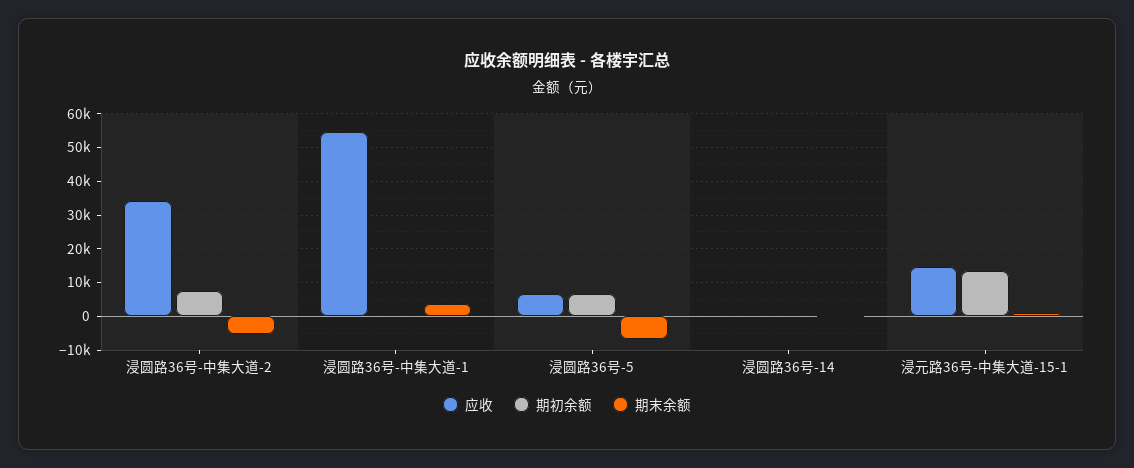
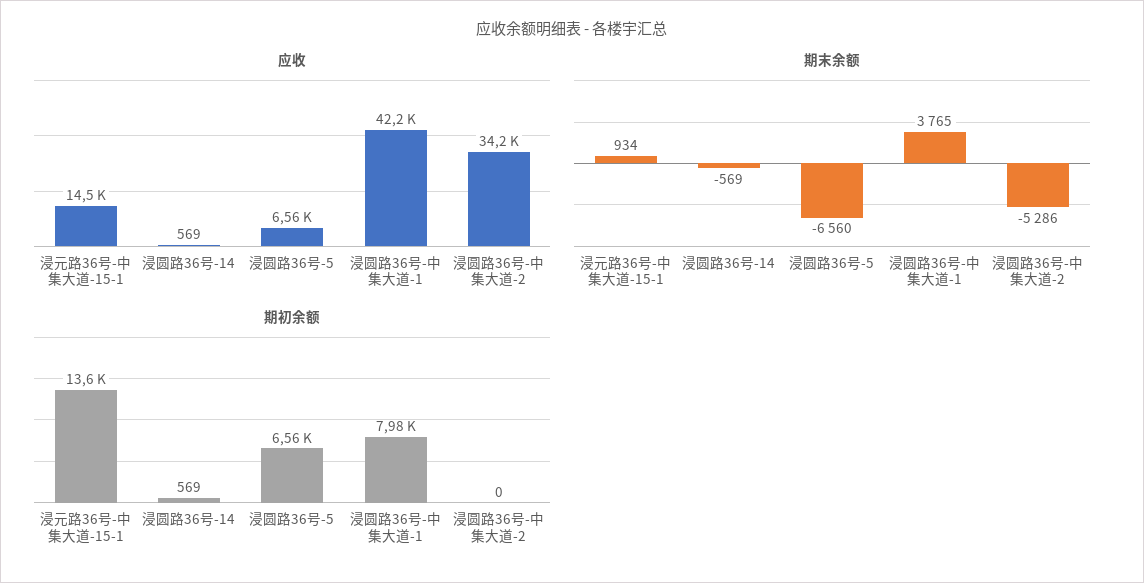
期初余额, 浸圆路36号-中集大道-2: 8000 -> 0
应收, 浸圆路36号-中集大道-1: 54000 -> 42200
期初余额, 浸圆路36号-中集大道-1: 0 -> 7980

